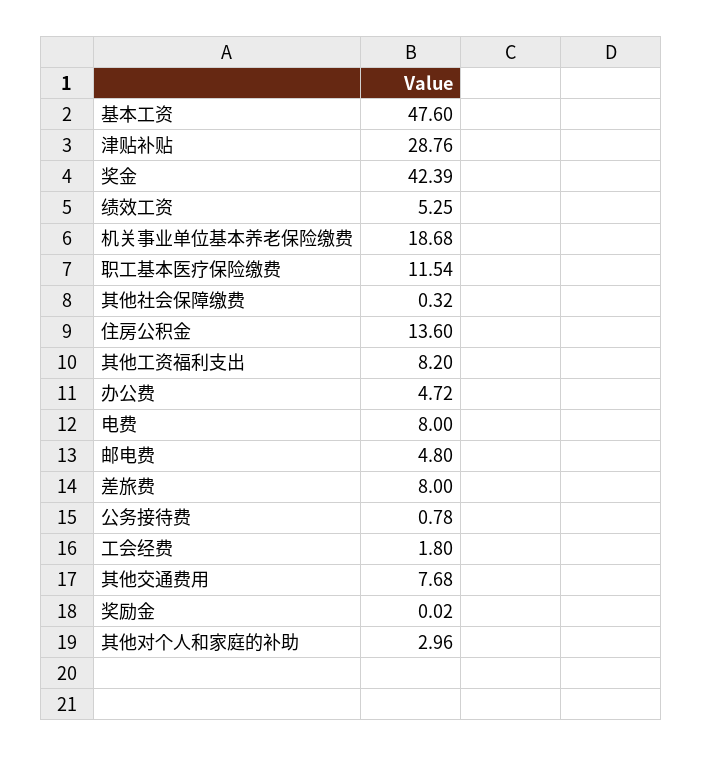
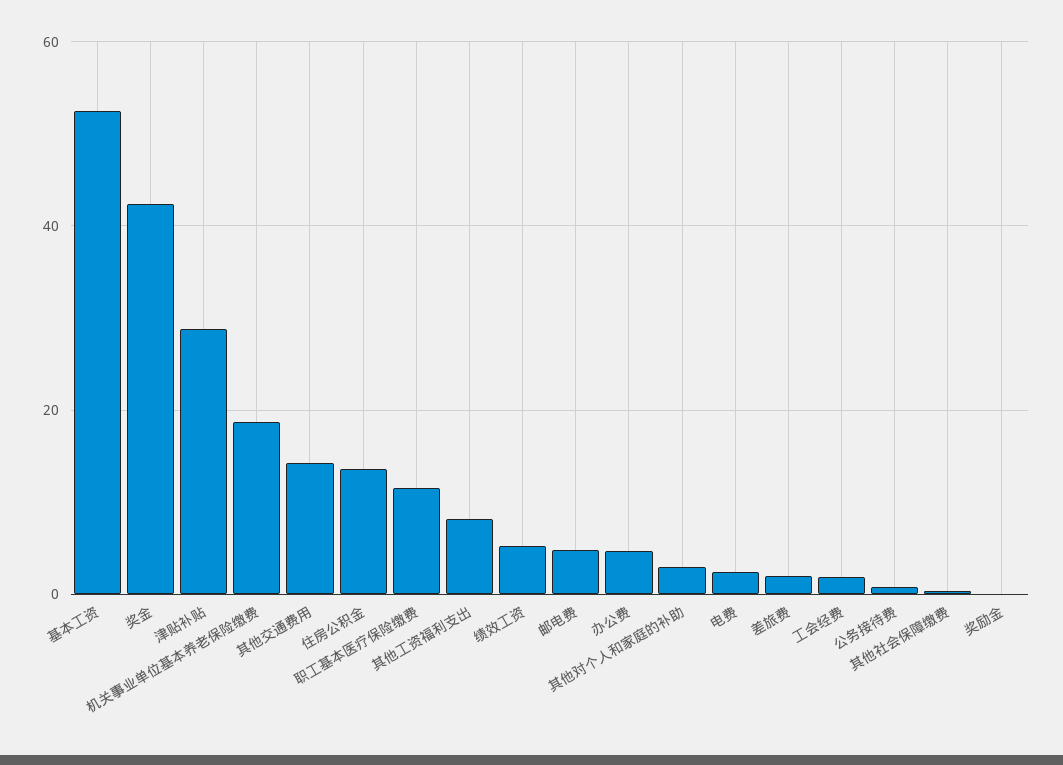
基本工资: 47.6 -> 52
电费: 8 -> 2
差旅费: 8 -> 2
其他交通费用: 7.68 -> 14

